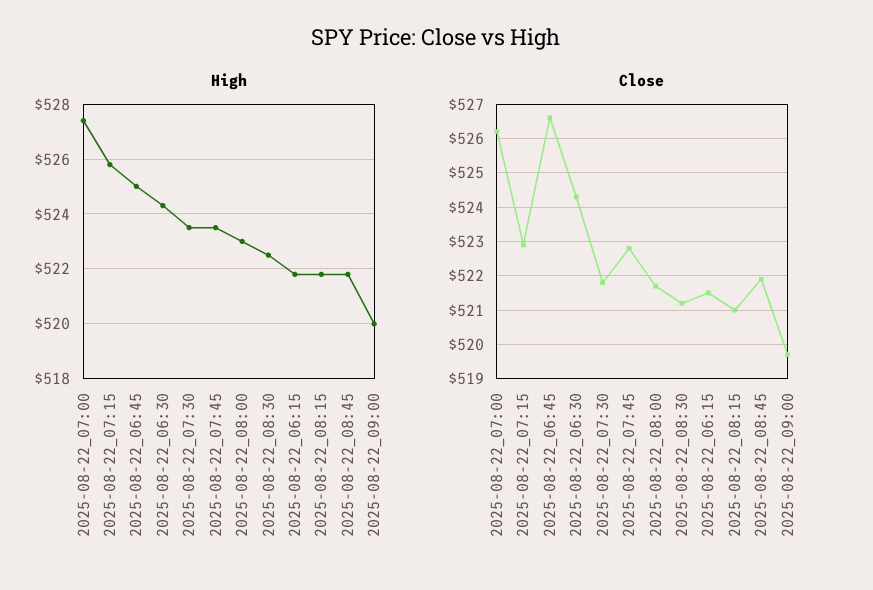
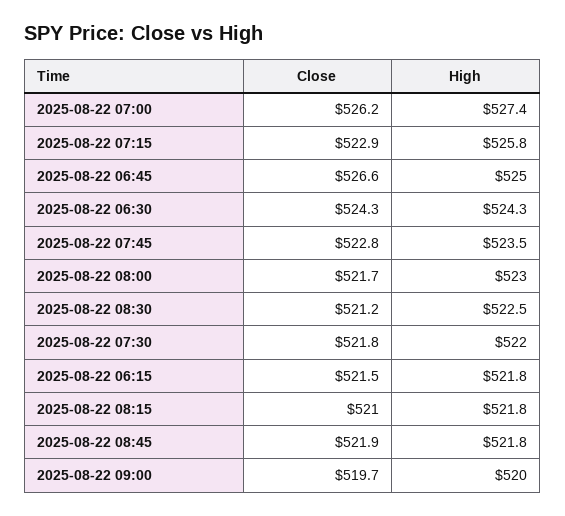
High, 2025-08-22_07:30: 523.5 -> 522

